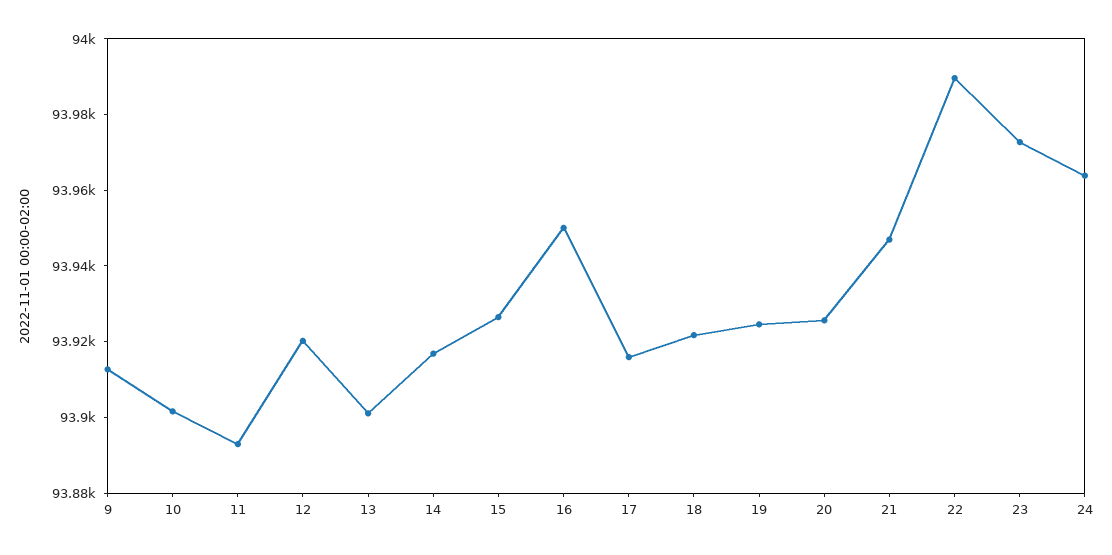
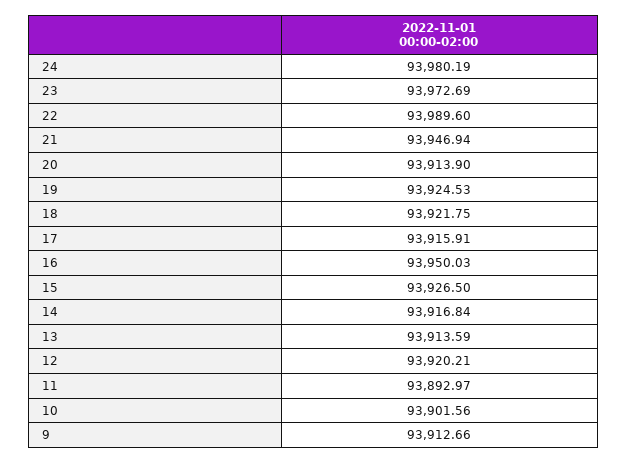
13: 93900 -> 93913.59
20: 93925 -> 93913.9
24: 93965 -> 93980.19

